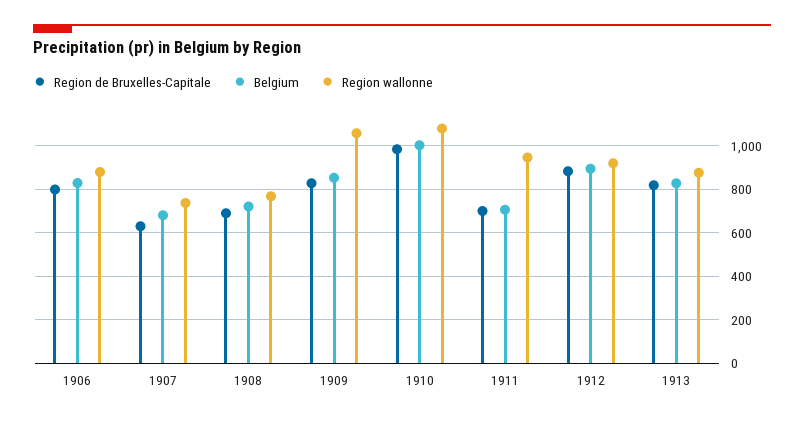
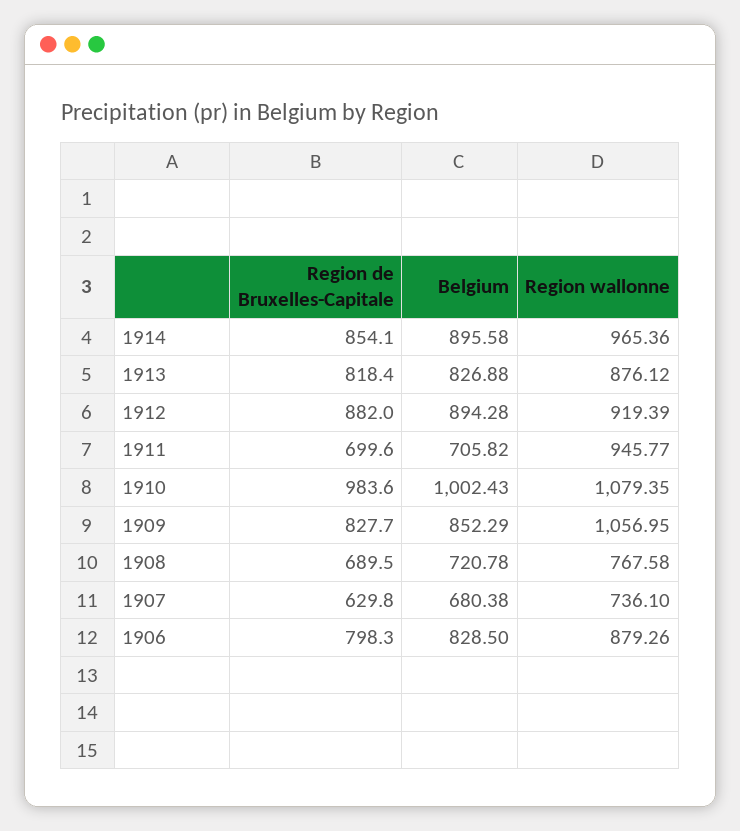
Region de Bruxelles-Capitale, 1914: none -> 854.1
Belgium, 1914: none -> 895.58
Region wallonne, 1914: none -> 965.36

